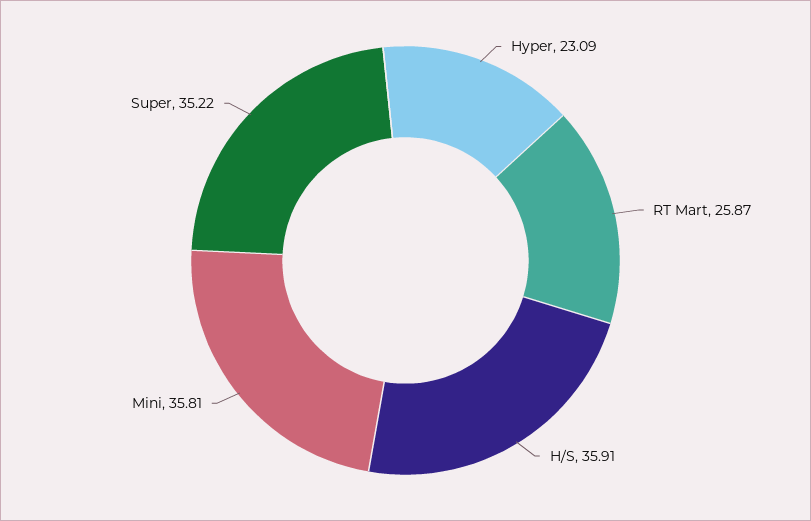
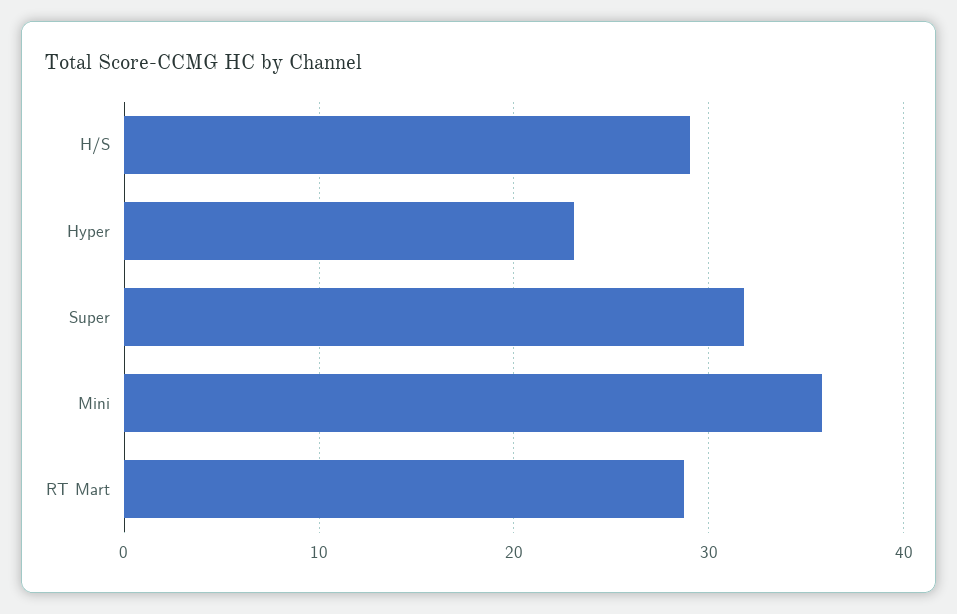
RT Mart: 25.87 -> 29
H/S: 35.91 -> 29
Super: 35.22 -> 32

